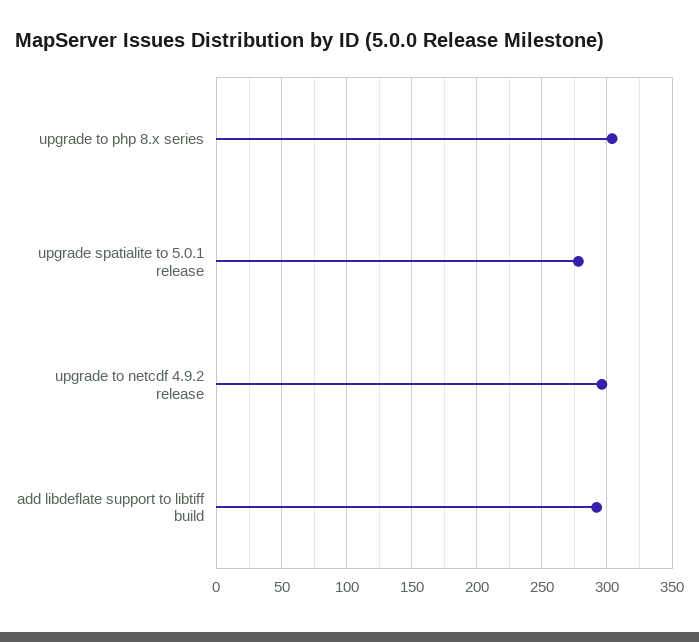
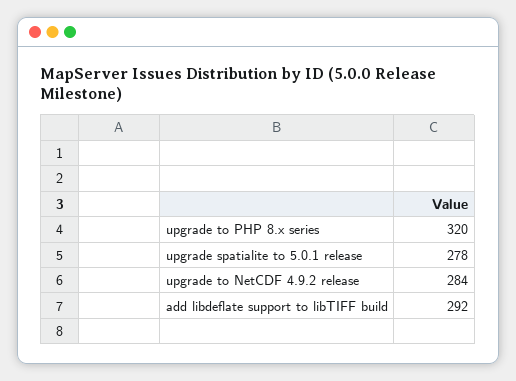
upgrade to php 8.x series: 305 -> 320
upgrade to netcdf 4.9.2 release: 295 -> 284

